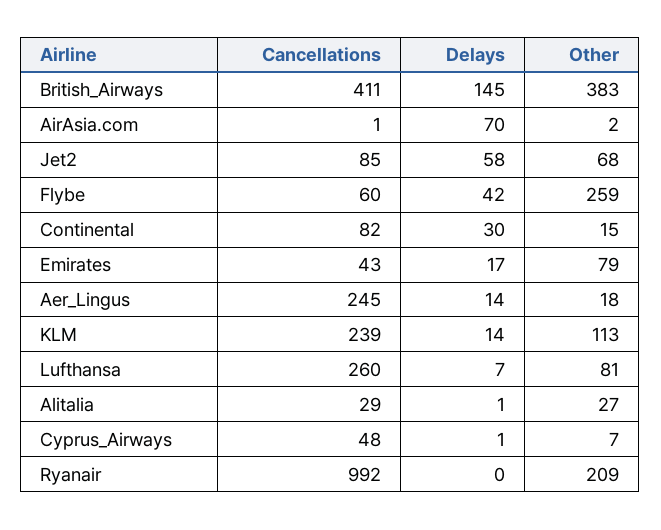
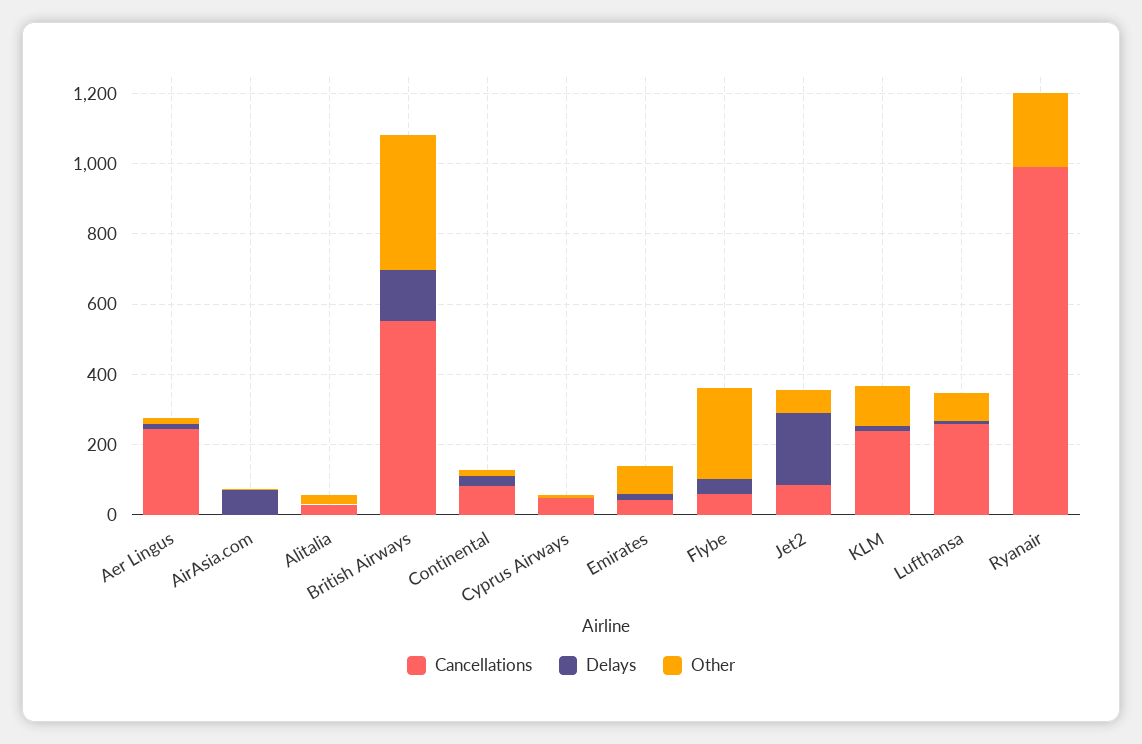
Cancellations, British_Airways: 411 -> 550
Delays, Jet2: 58 -> 200

